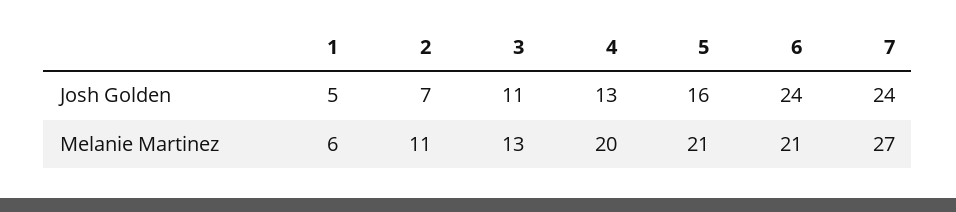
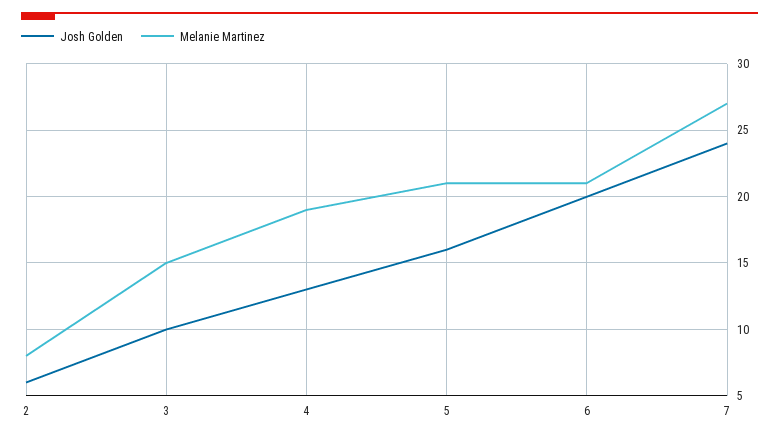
Josh Golden, 1: 5 -> none
Josh Golden, 2: 7 -> 6
Josh Golden, 3: 11 -> 10
Josh Golden, 6: 24 -> 20
Melanie Martinez, 1: 6 -> none
Melanie Martinez, 2: 11 -> 8
Melanie Martinez, 3: 13 -> 15
Melanie Martinez, 4: 20 -> 19

